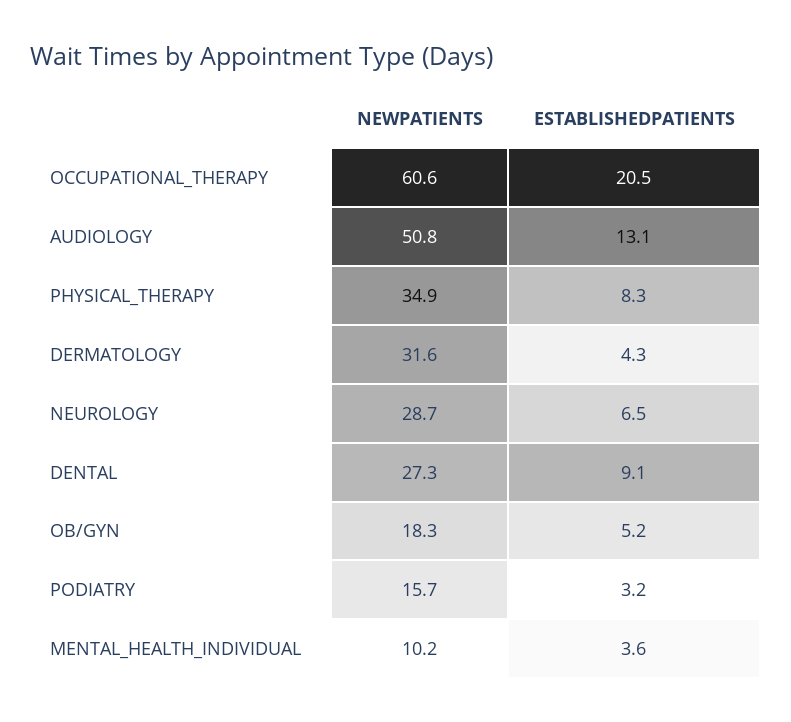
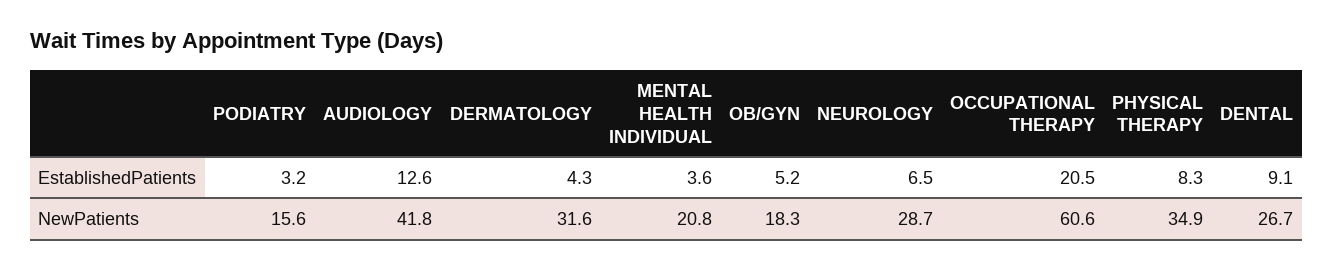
NEWPATIENTS, AUDIOLOGY: 50.8 -> 41.8
ESTABLISHEDPATIENTS, AUDIOLOGY: 13.1 -> 12.6
NEWPATIENTS, DENTAL: 27.3 -> 26.7
NEWPATIENTS, PODIATRY: 15.7 -> 15.6
NEWPATIENTS, MENTAL_HEALTH_INDIVIDUAL: 10.2 -> 20.8

